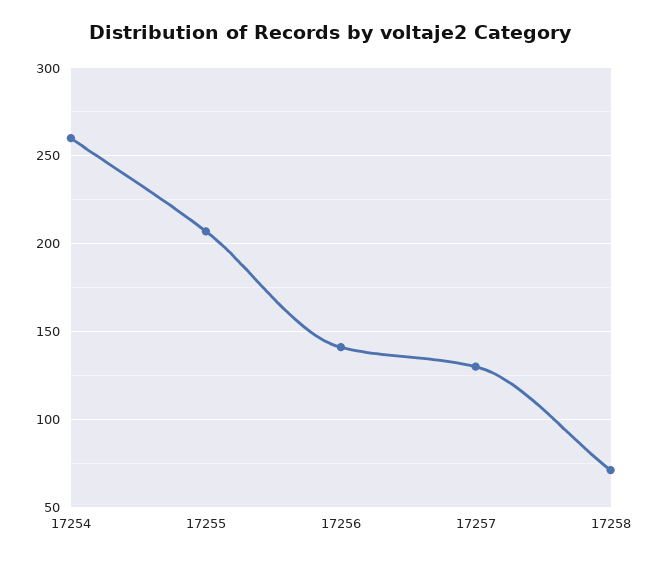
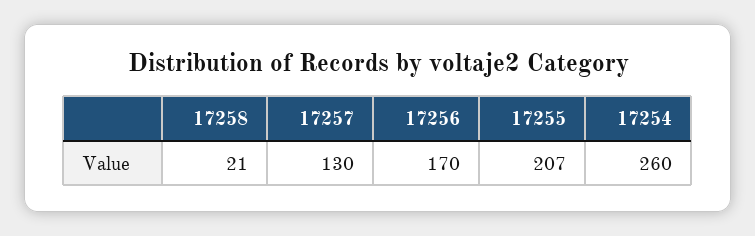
17256: 140 -> 170
17258: 70 -> 21

